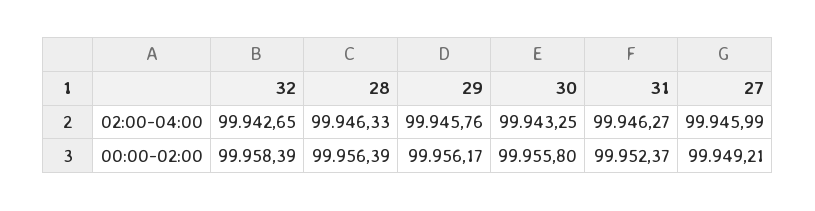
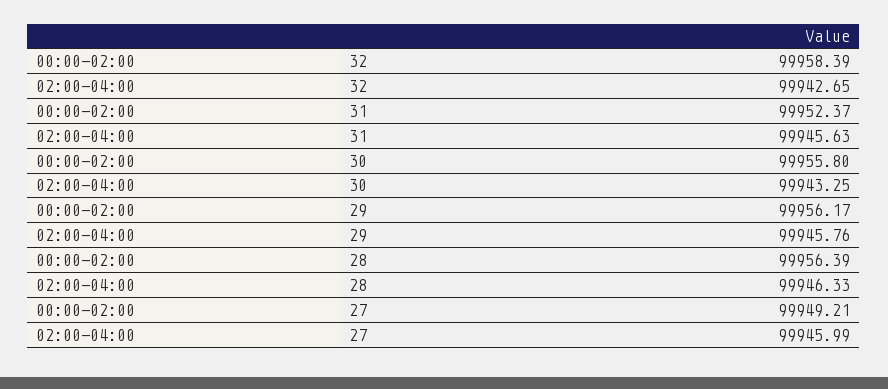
31, 02:00-04:00: 99946.27 -> 99945.63

